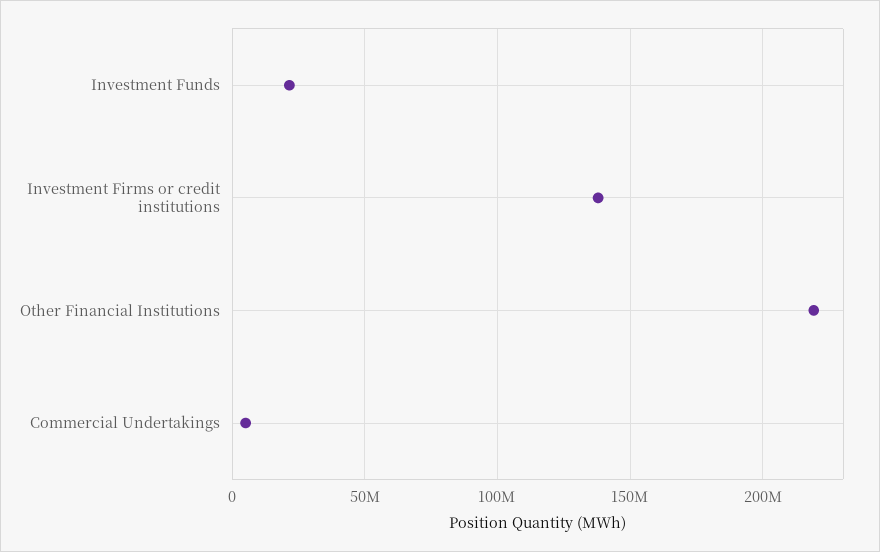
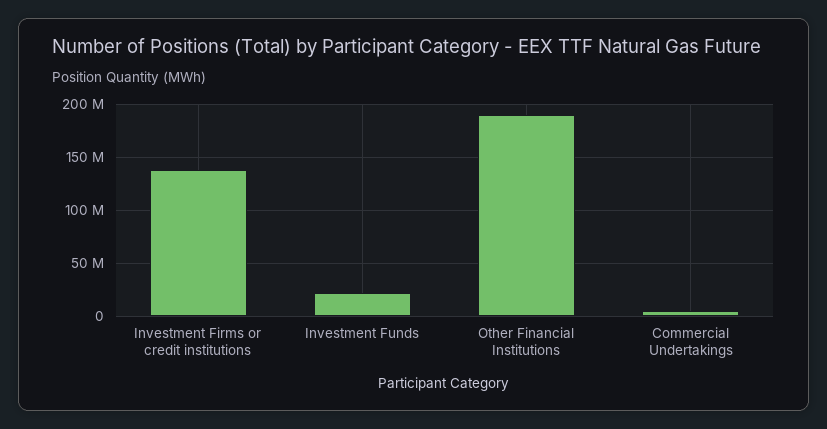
Other Financial Institutions: 220000000 -> 190000000

